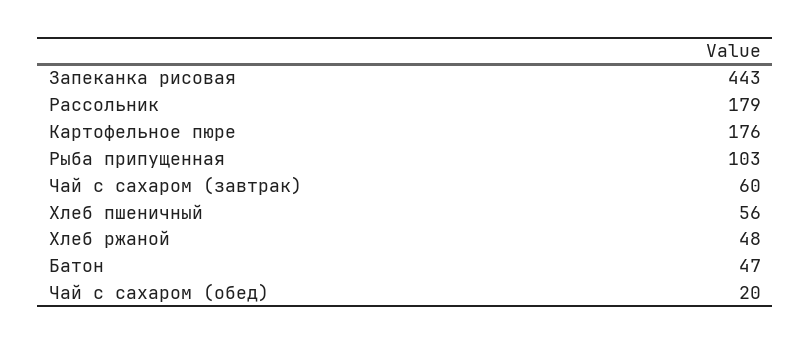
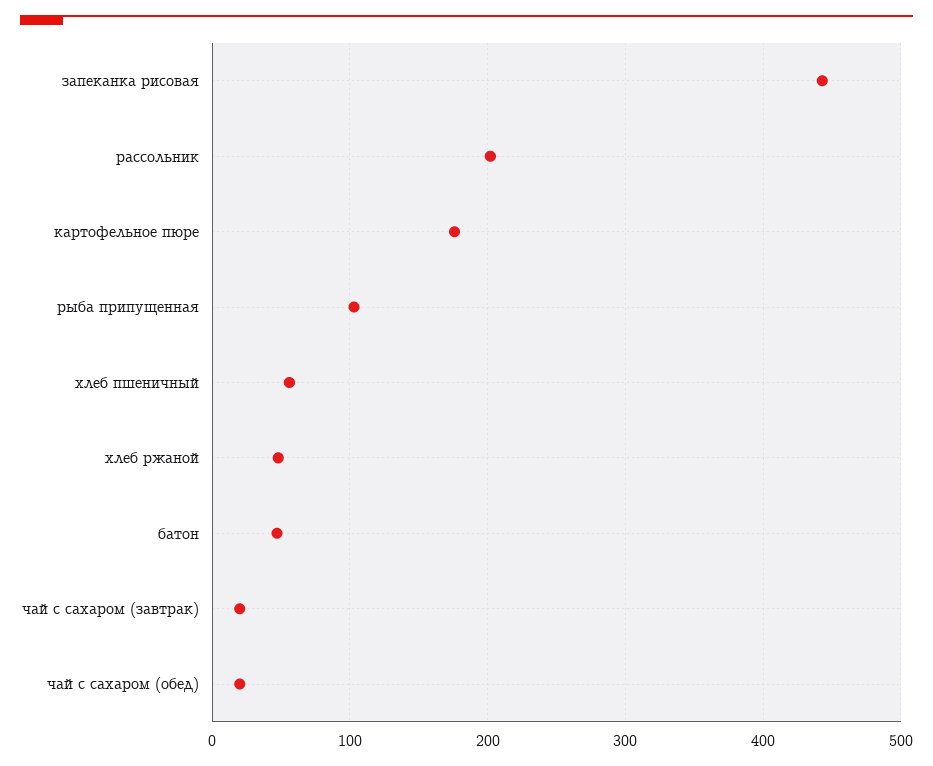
Рассольник: 179 -> 200
Чай с сахаром (завтрак): 60 -> 20

